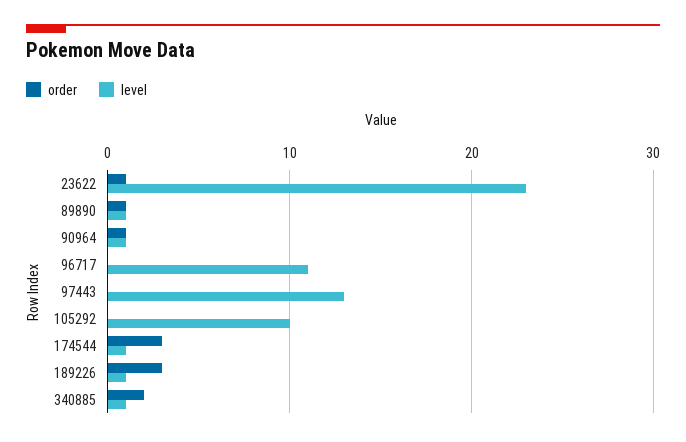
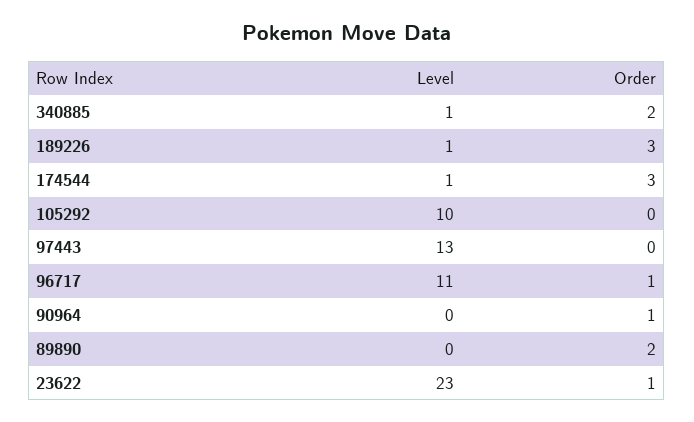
order, 89890: 1 -> 2
level, 89890: 1 -> 0
level, 90964: 1 -> 0
order, 96717: 0 -> 1

